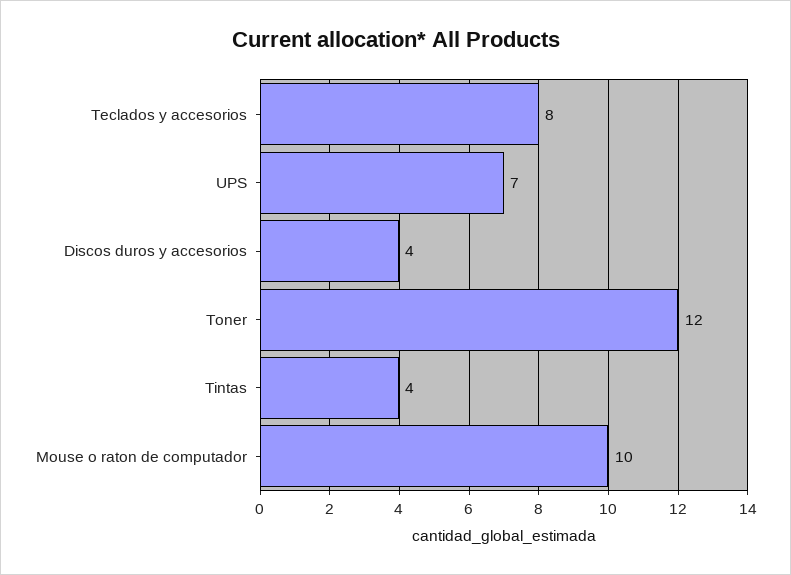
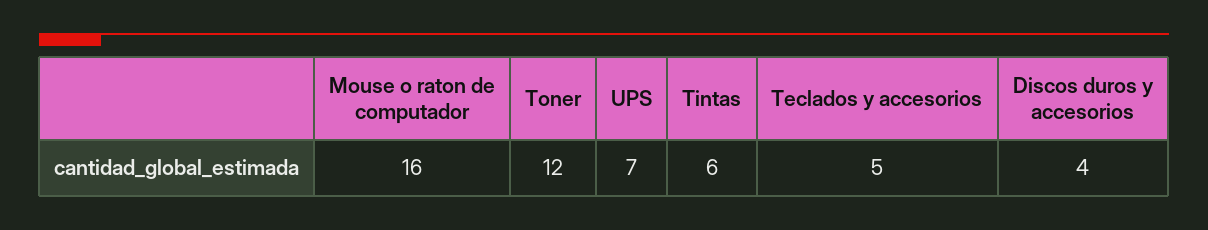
Teclados y accesorios: 8 -> 5
Tintas: 4 -> 6
Mouse o raton de computador: 10 -> 16

